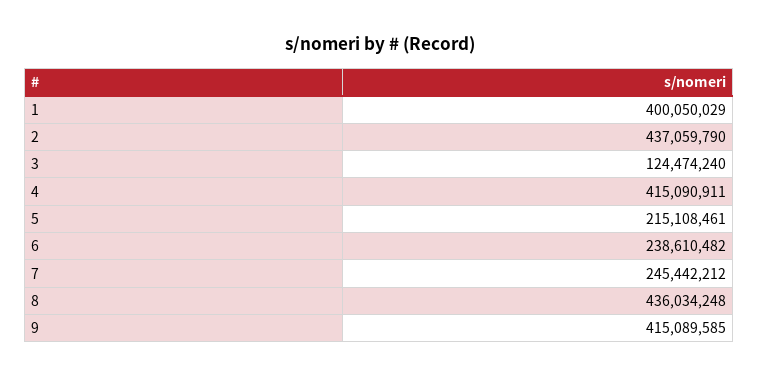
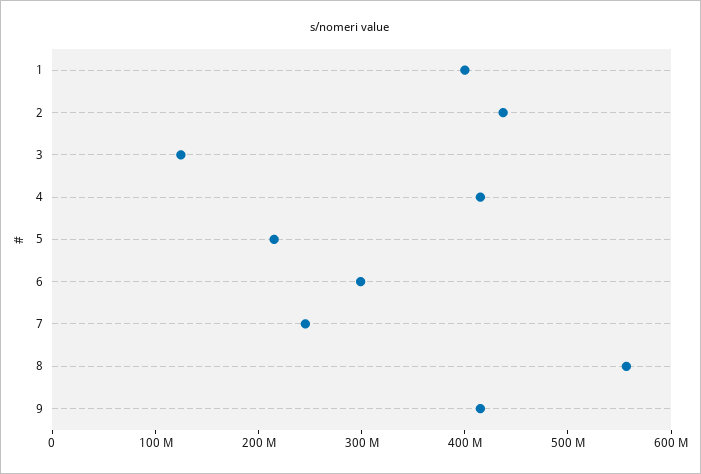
6: 238610482 -> 300000000
8: 436034248 -> 560000000

